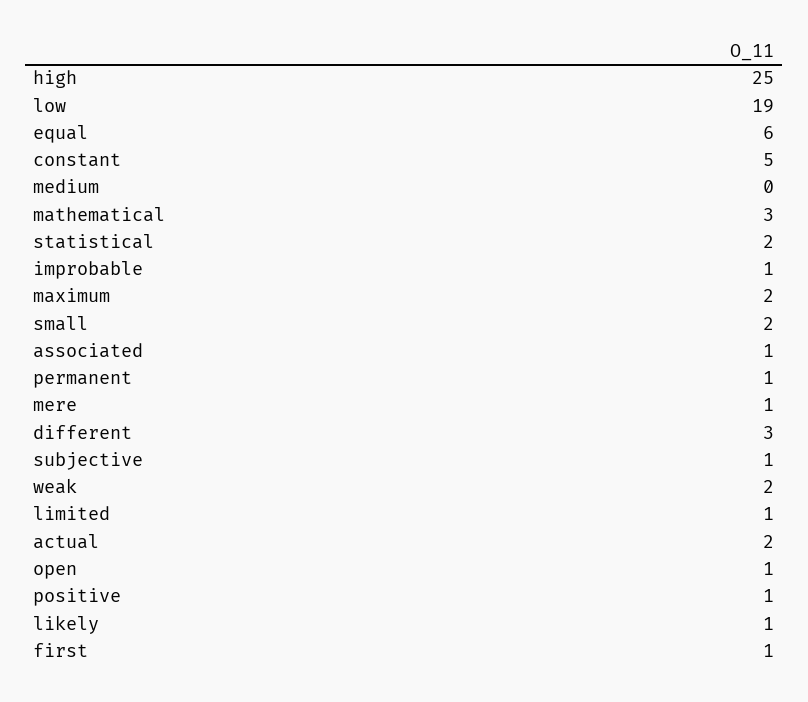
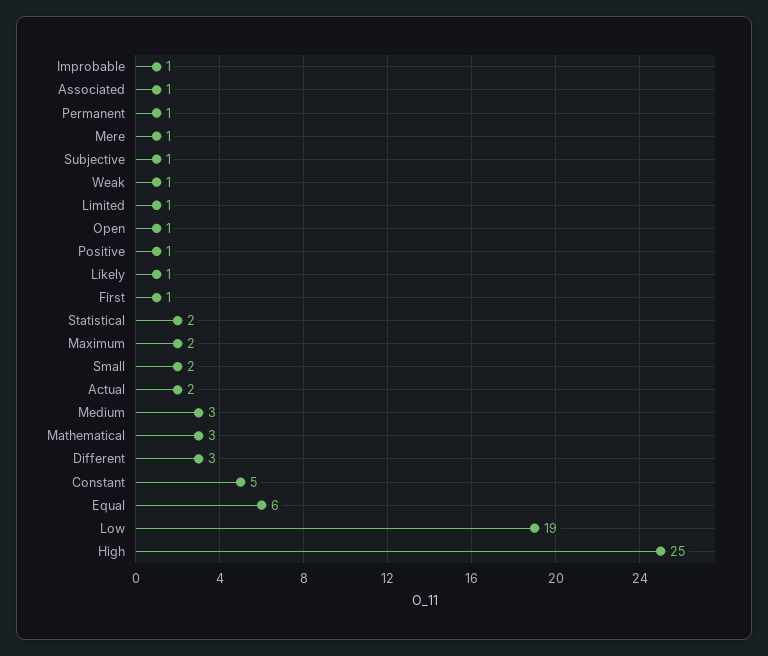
medium: 0 -> 3
weak: 2 -> 1

